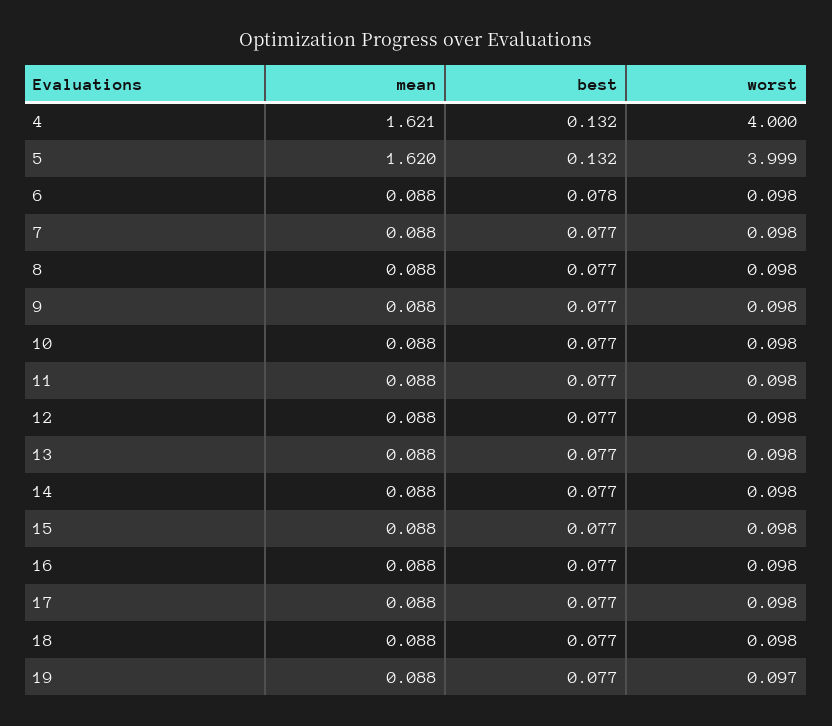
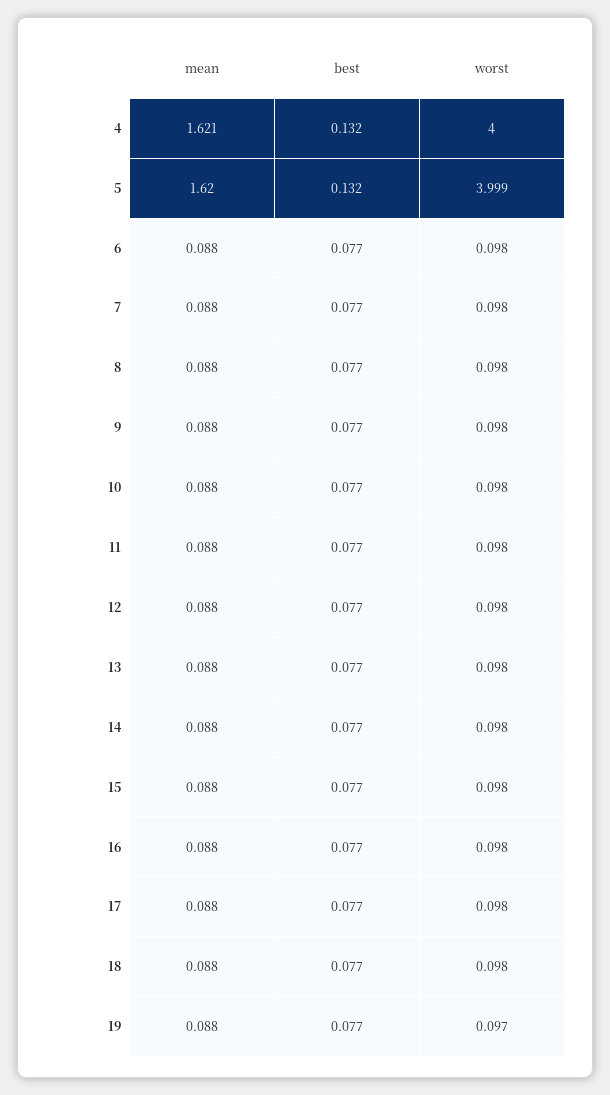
best, 6: 0.078 -> 0.077

